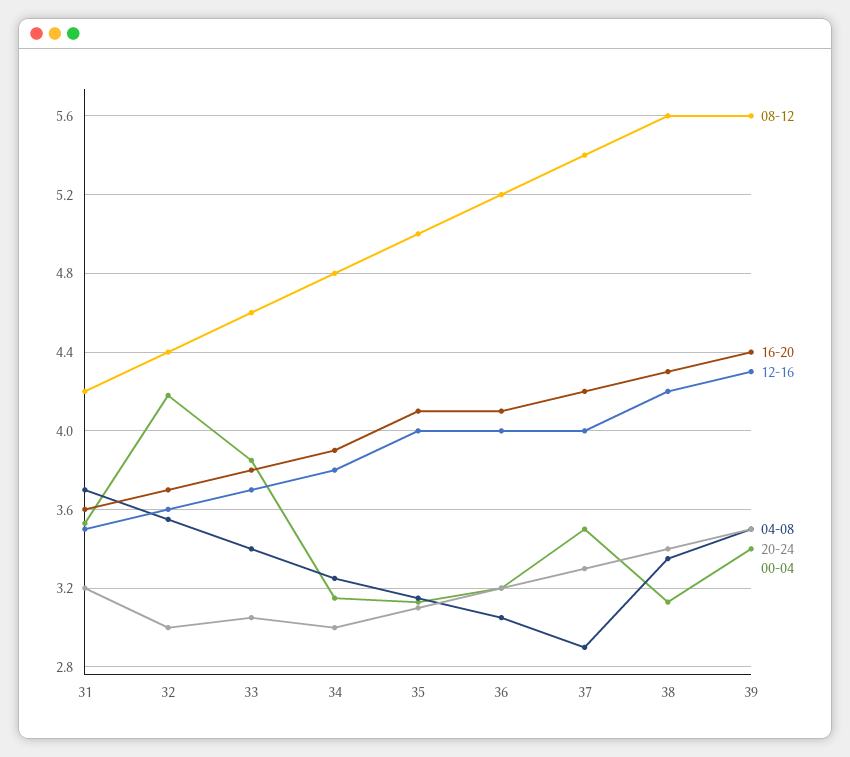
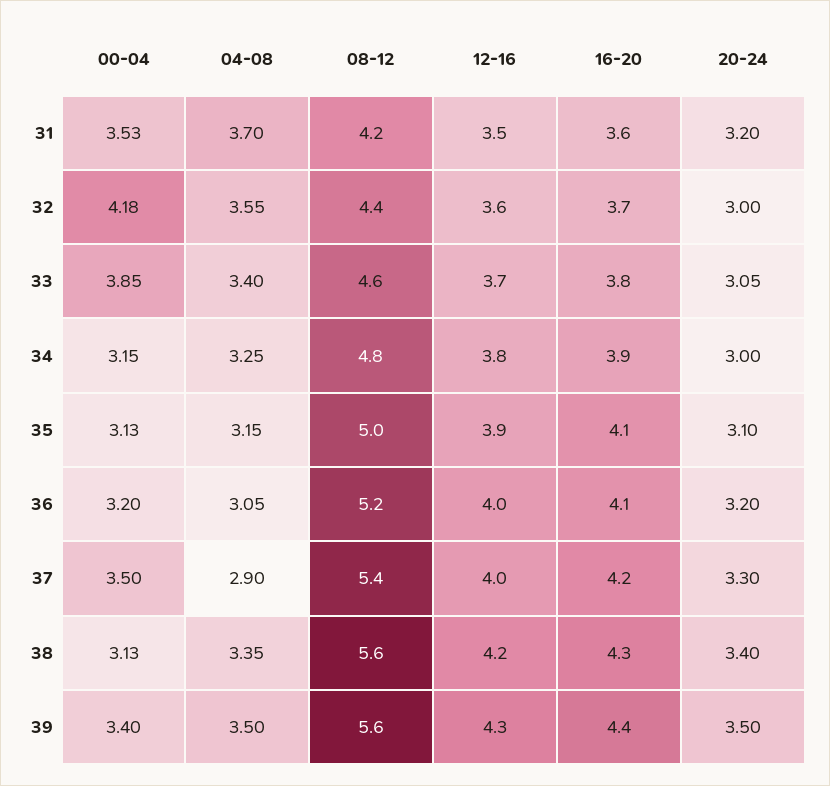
12-16, 35: 4 -> 3.9

